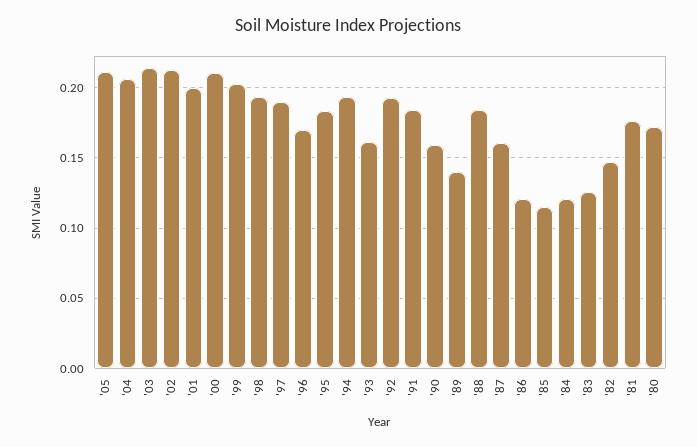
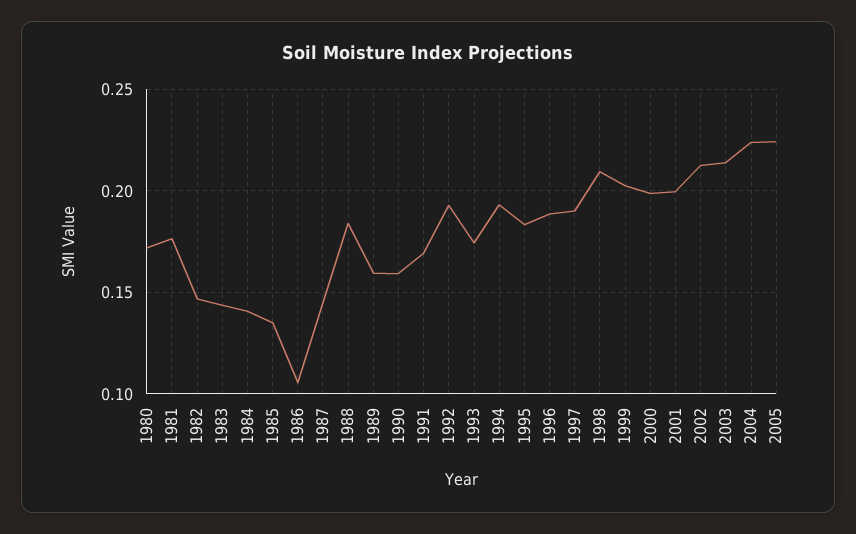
'05: 0.21 -> 0.225
'04: 0.205 -> 0.225
'00: 0.21 -> 0.2
'98: 0.195 -> 0.21
'96: 0.17 -> 0.19
'93: 0.16 -> 0.175
'91: 0.185 -> 0.17
'89: 0.14 -> 0.16
'87: 0.16 -> 0.145
'86: 0.12 -> 0.105
'85: 0.115 -> 0.135
'84: 0.12 -> 0.14
'83: 0.125 -> 0.145

